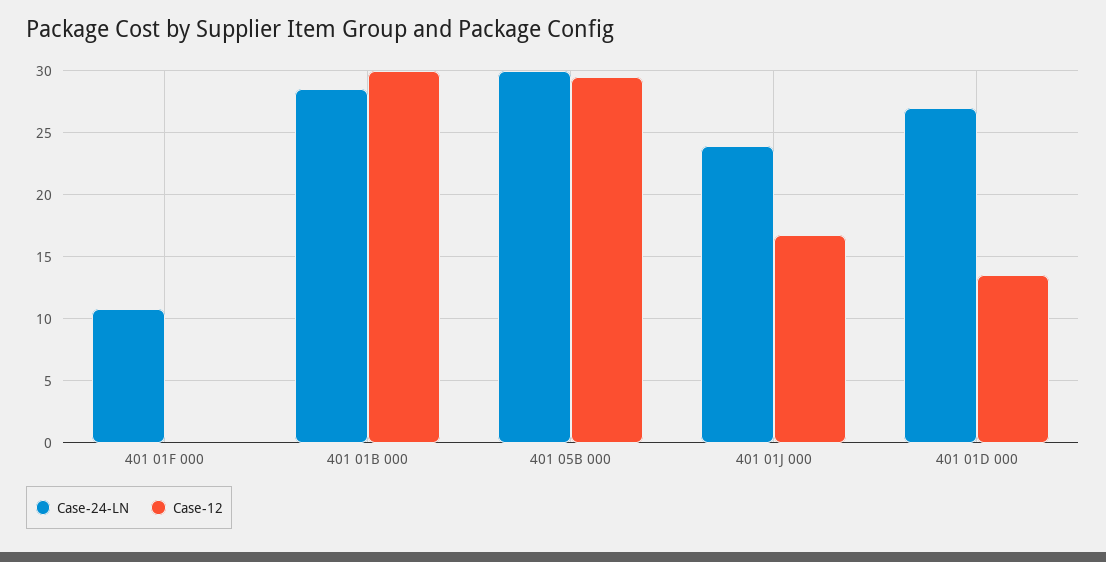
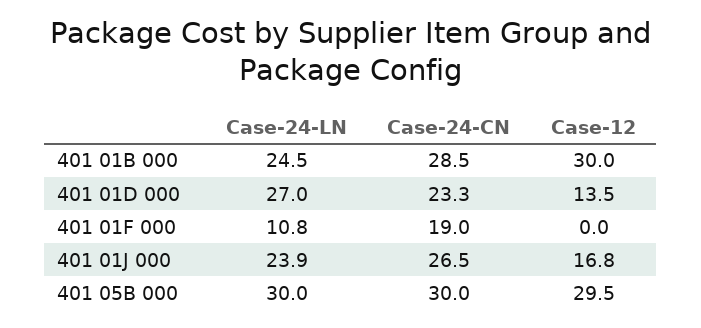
Case-24-LN, 401 01B 000: 28.5 -> 24.5
Case-24-CN, 401 01B 000: none -> 28.5
Case-24-CN, 401 01D 000: none -> 23.3
Case-24-CN, 401 01F 000: none -> 19
Case-24-CN, 401 01J 000: none -> 26.5
Case-24-CN, 401 05B 000: none -> 30

